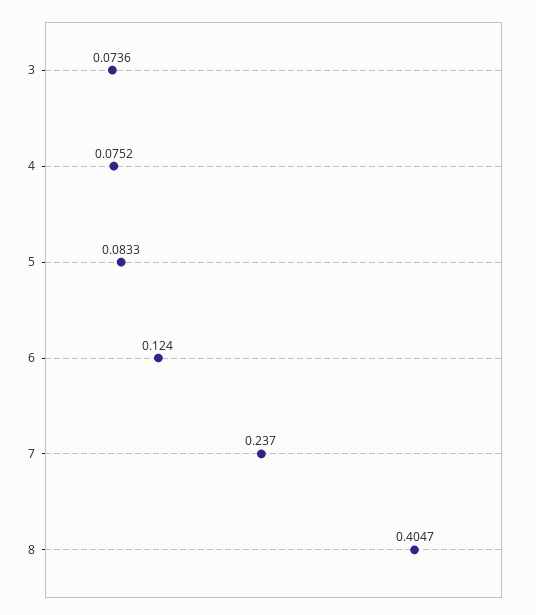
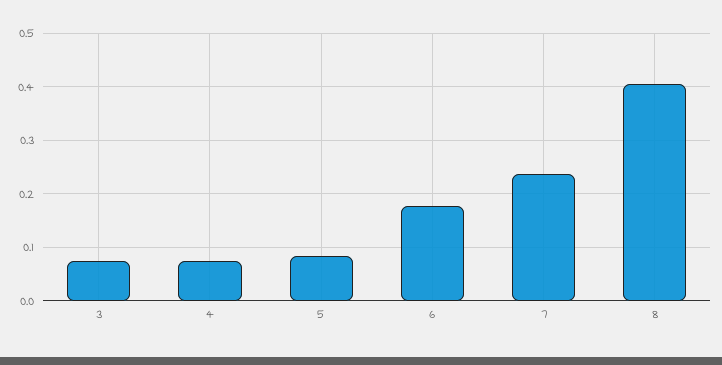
6: 0.124 -> 0.18

